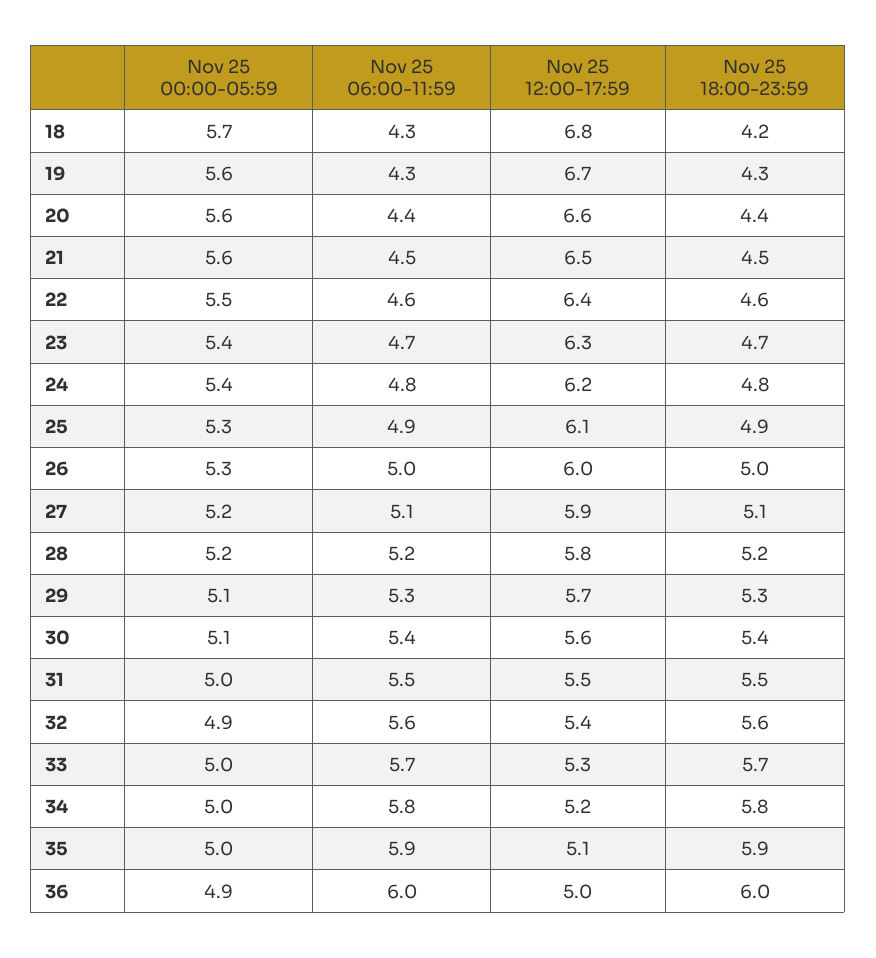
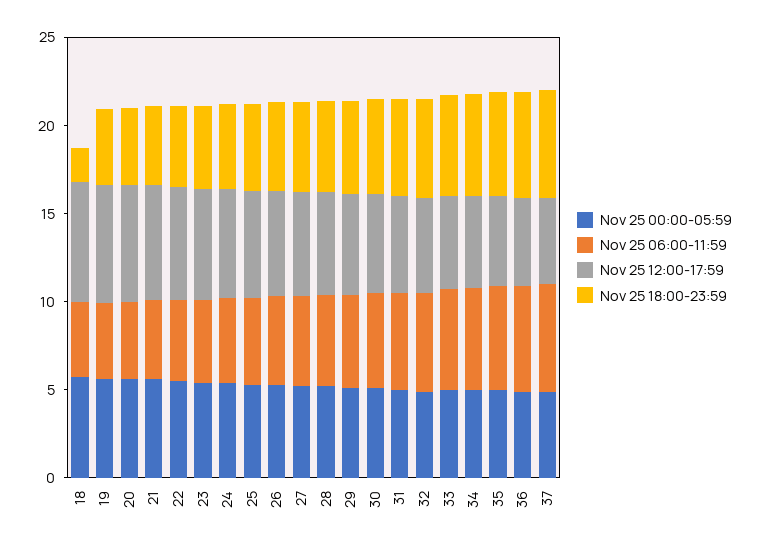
Nov 25 18:00-23:59, 18: 4.2 -> 2
Nov 25 00:00-05:59, 37: none -> 5
Nov 25 06:00-11:59, 37: none -> 6
Nov 25 12:00-17:59, 37: none -> 5
Nov 25 18:00-23:59, 37: none -> 6

